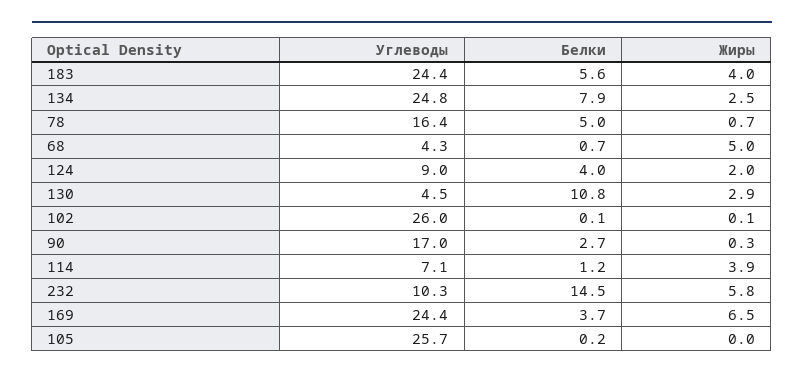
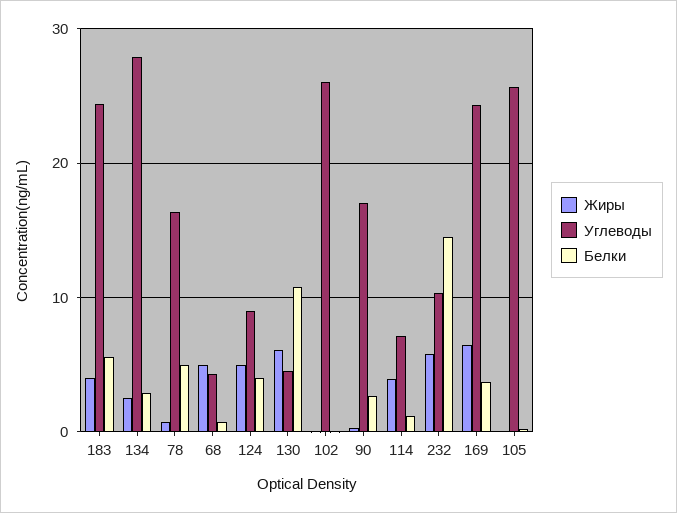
Углеводы, 134: 24.8 -> 28
Белки, 134: 7.9 -> 3
Жиры, 124: 2 -> 5
Жиры, 130: 2.9 -> 6

